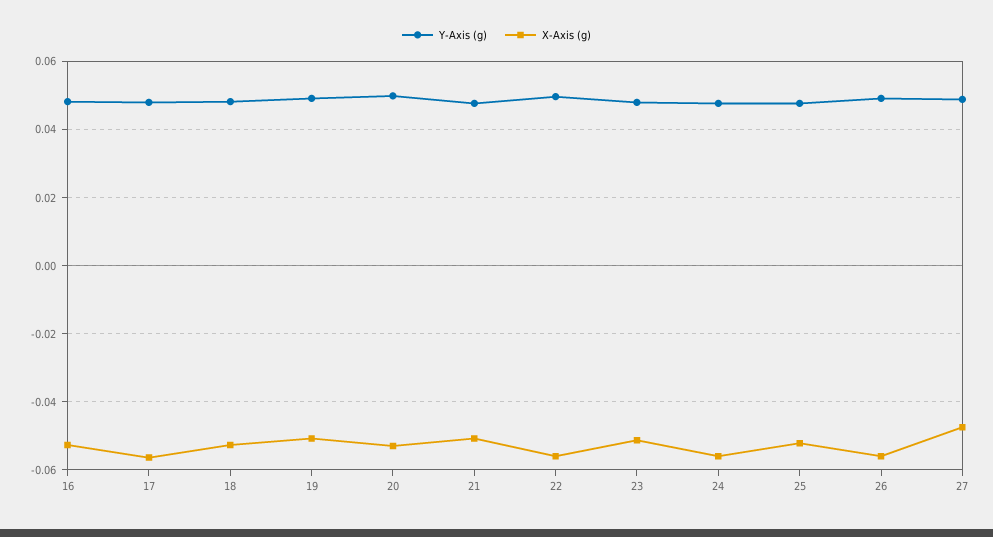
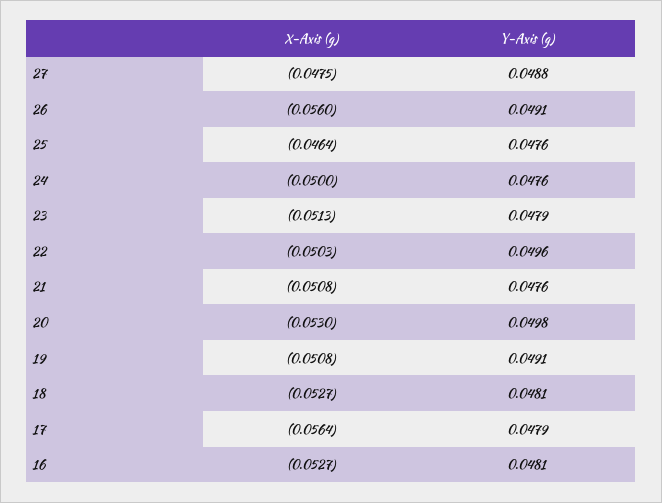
X-Axis (g), 22: -0.056 -> -0.0503
X-Axis (g), 24: -0.056 -> -0.05
X-Axis (g), 25: -0.052 -> -0.0464

